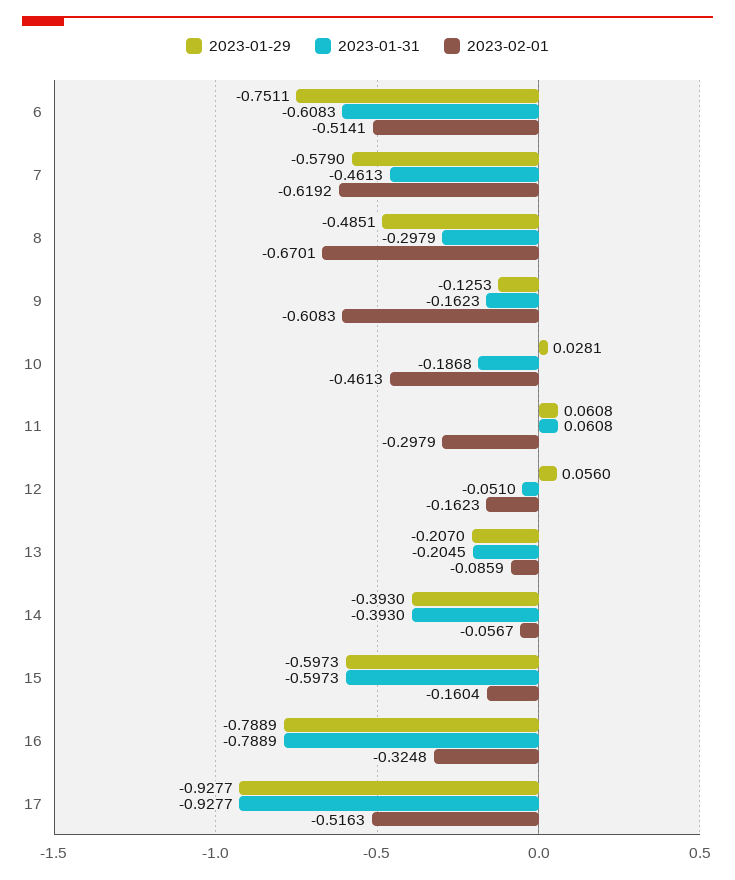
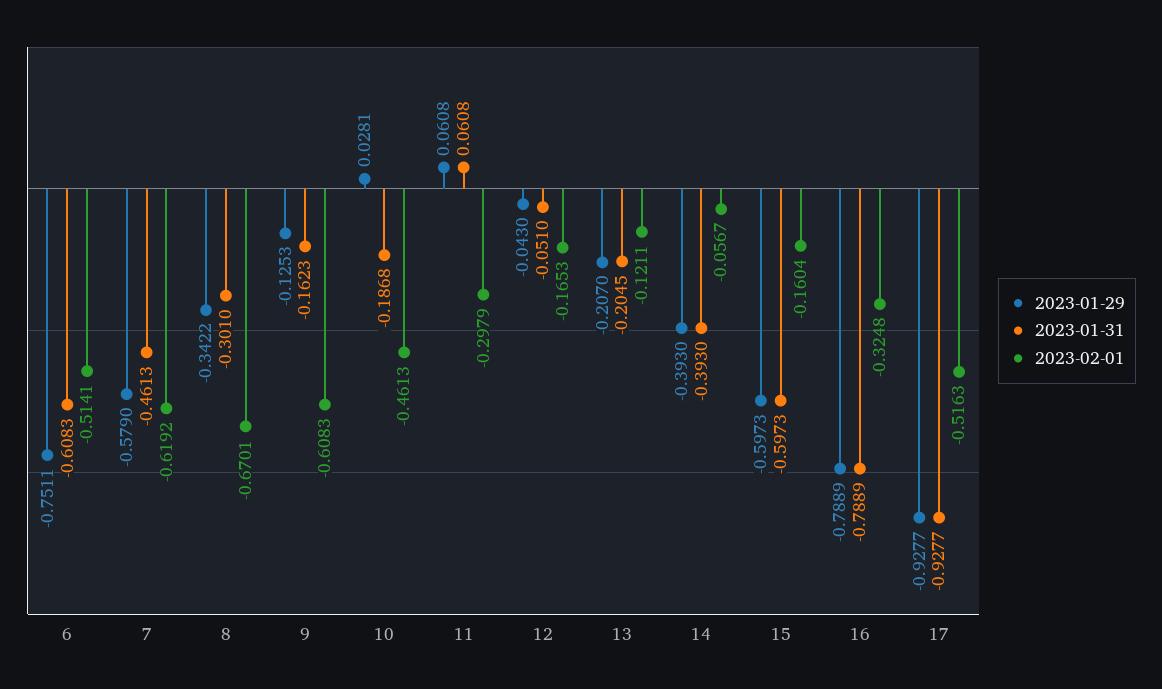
2023-01-29, 8: -0.4851 -> -0.3422
2023-01-31, 8: -0.2979 -> -0.301
2023-01-29, 12: 0.056 -> -0.043
2023-02-01, 12: -0.1623 -> -0.1653
2023-02-01, 13: -0.0859 -> -0.1211

